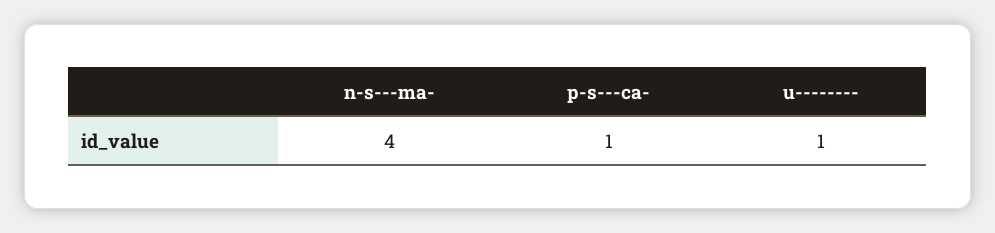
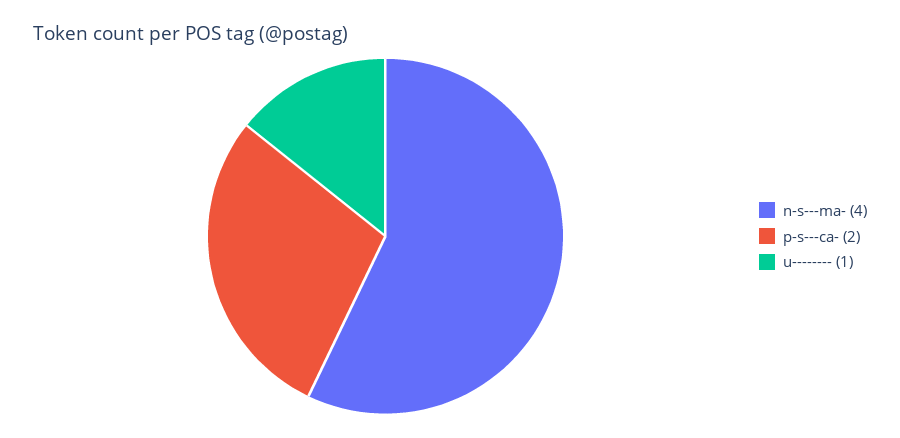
p-s---ca-: 1 -> 2

